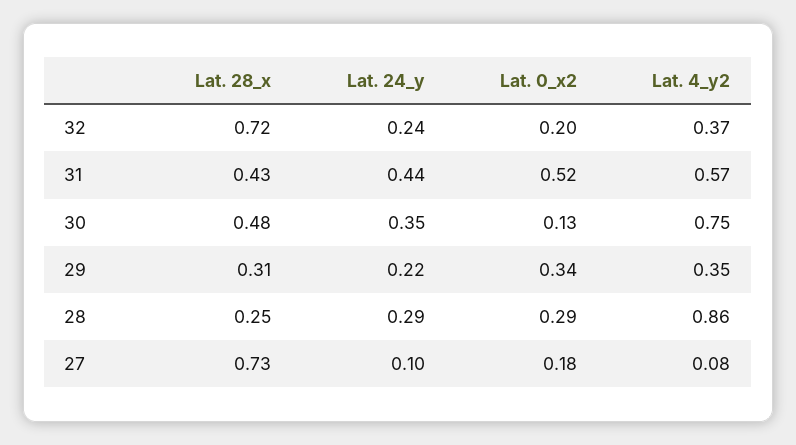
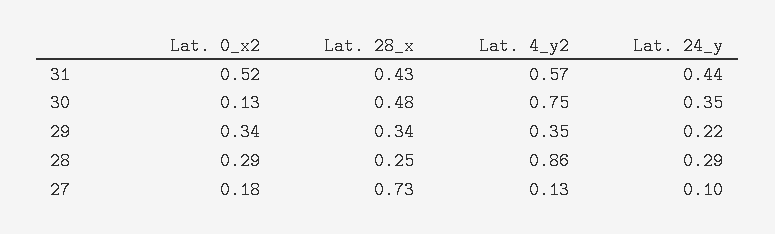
Lat. 28_x, 32: 0.72 -> none
Lat. 24_y, 32: 0.24 -> none
Lat. 0_x2, 32: 0.2 -> none
Lat. 4_y2, 32: 0.37 -> none
Lat. 28_x, 29: 0.31 -> 0.34
Lat. 4_y2, 27: 0.08 -> 0.13

